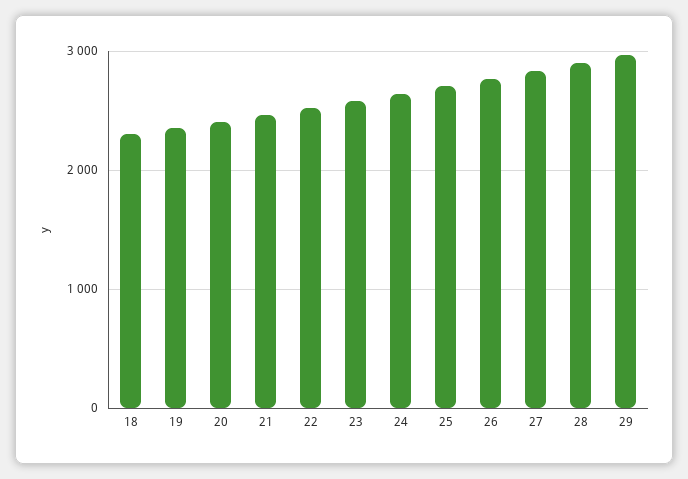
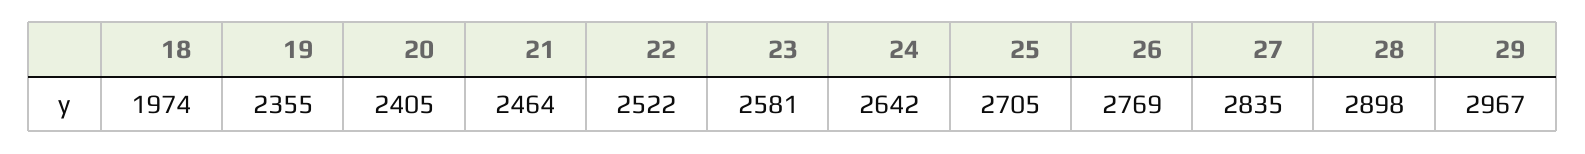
18: 2300 -> 1974

